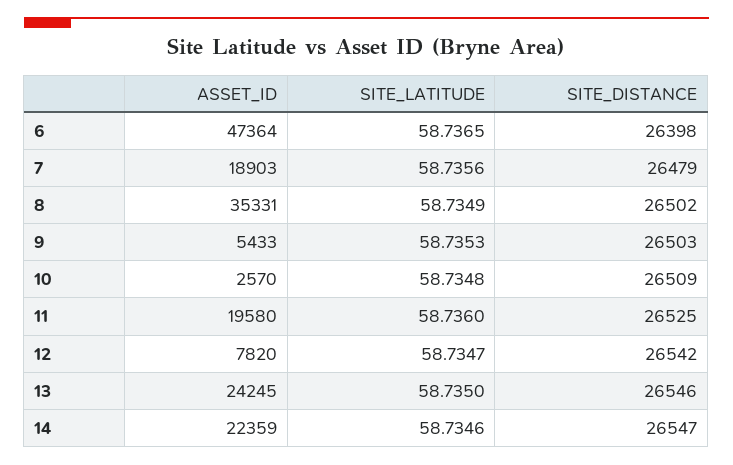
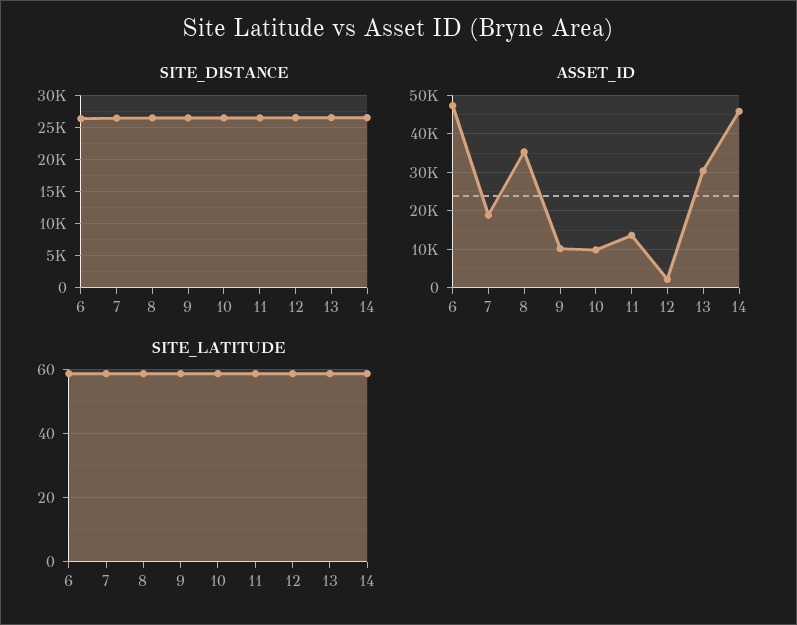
ASSET_ID, 9: 5433 -> 10000
ASSET_ID, 10: 2570 -> 10000
ASSET_ID, 11: 19580 -> 14000
ASSET_ID, 12: 7820 -> 2000
ASSET_ID, 13: 24245 -> 30000
ASSET_ID, 14: 22359 -> 46000

